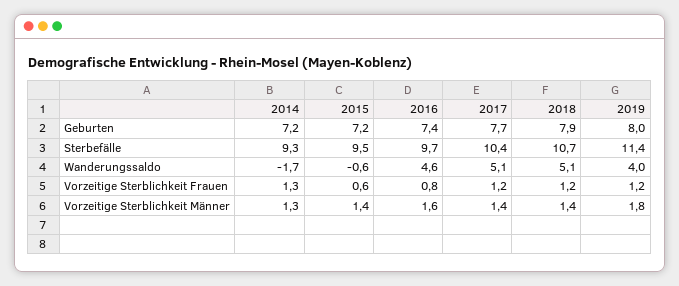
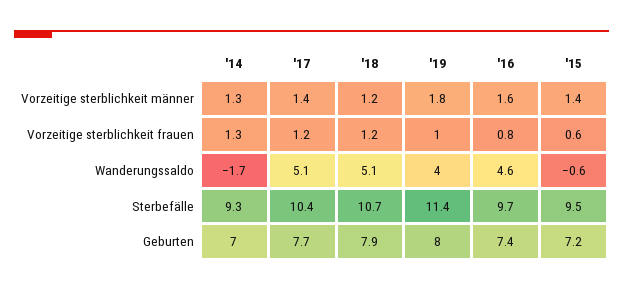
2014, Geburten: 7.2 -> 7
2019, Vorzeitige Sterblichkeit Frauen: 1.2 -> 1
2018, Vorzeitige Sterblichkeit Männer: 1.4 -> 1.2

